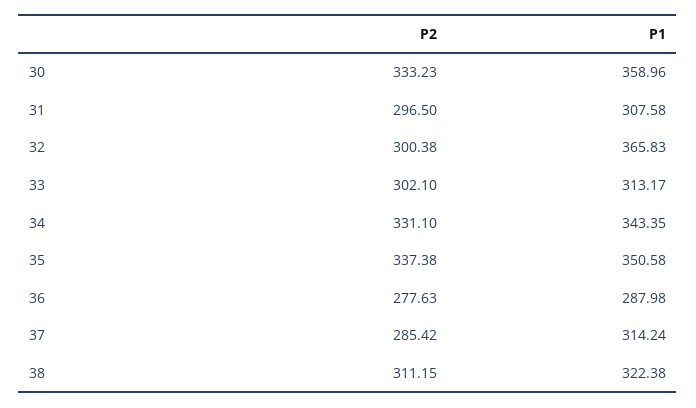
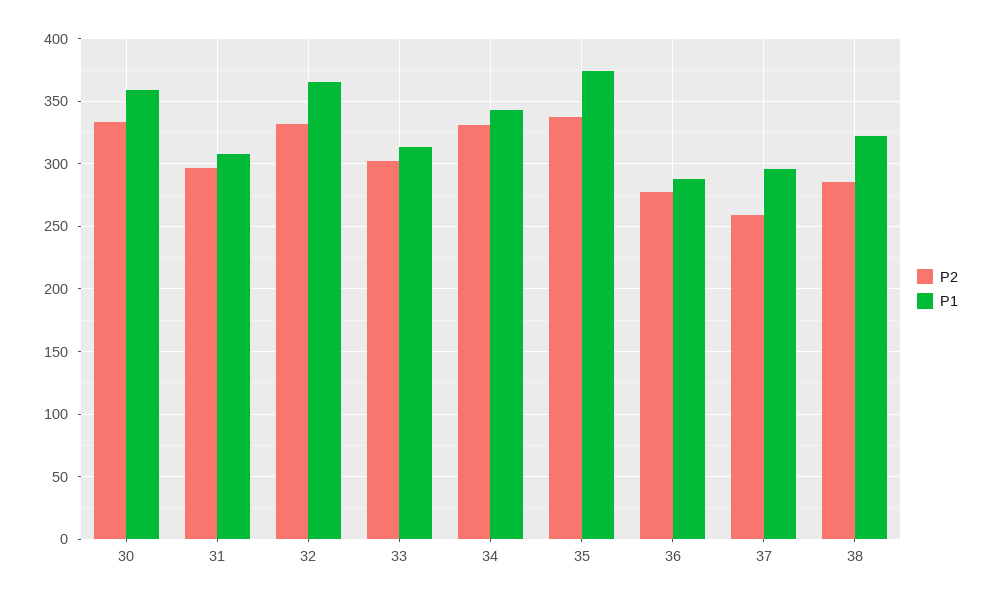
P2, 32: 300.38 -> 330
P1, 35: 350.58 -> 375
P2, 37: 285.42 -> 260
P1, 37: 314.24 -> 295
P2, 38: 311.15 -> 285

